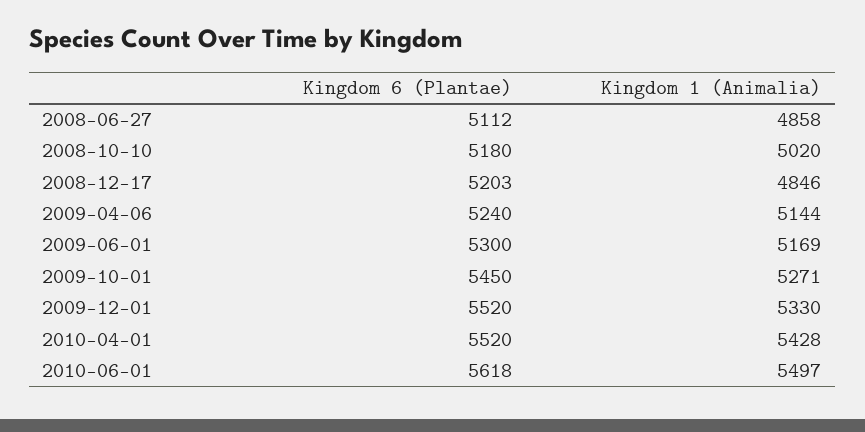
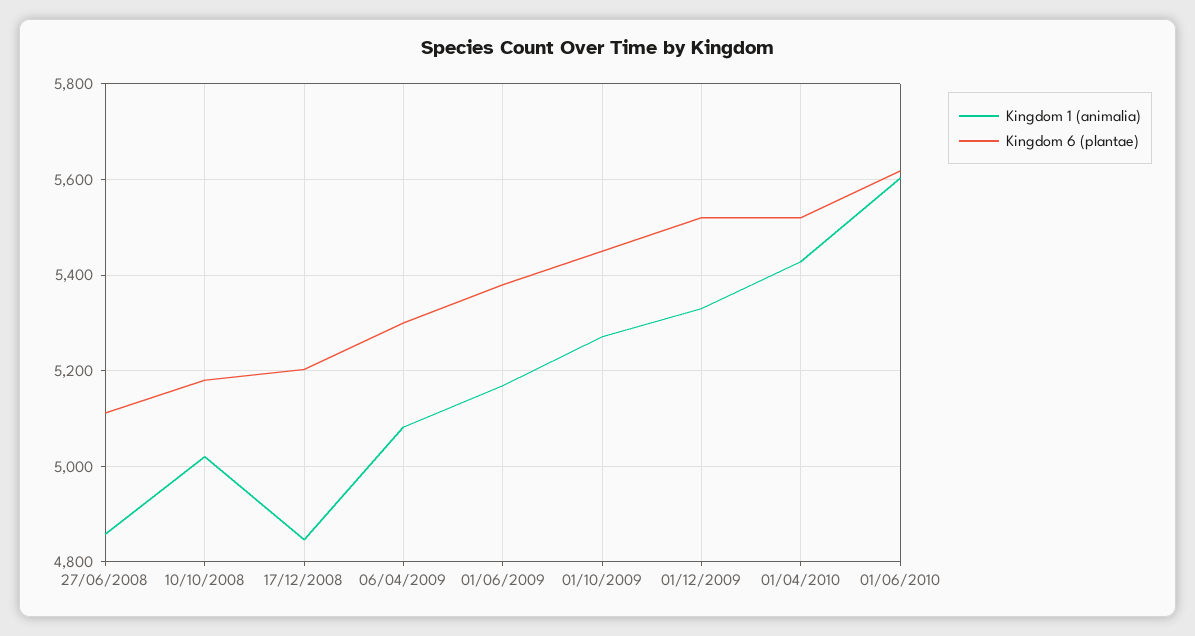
Kingdom 6 (Plantae), 2009-04-06: 5240 -> 5300
Kingdom 1 (Animalia), 2009-04-06: 5144 -> 5080
Kingdom 6 (Plantae), 2009-06-01: 5300 -> 5380
Kingdom 1 (Animalia), 2010-06-01: 5497 -> 5600

